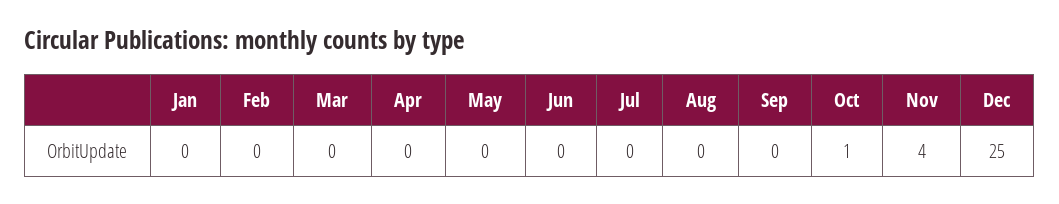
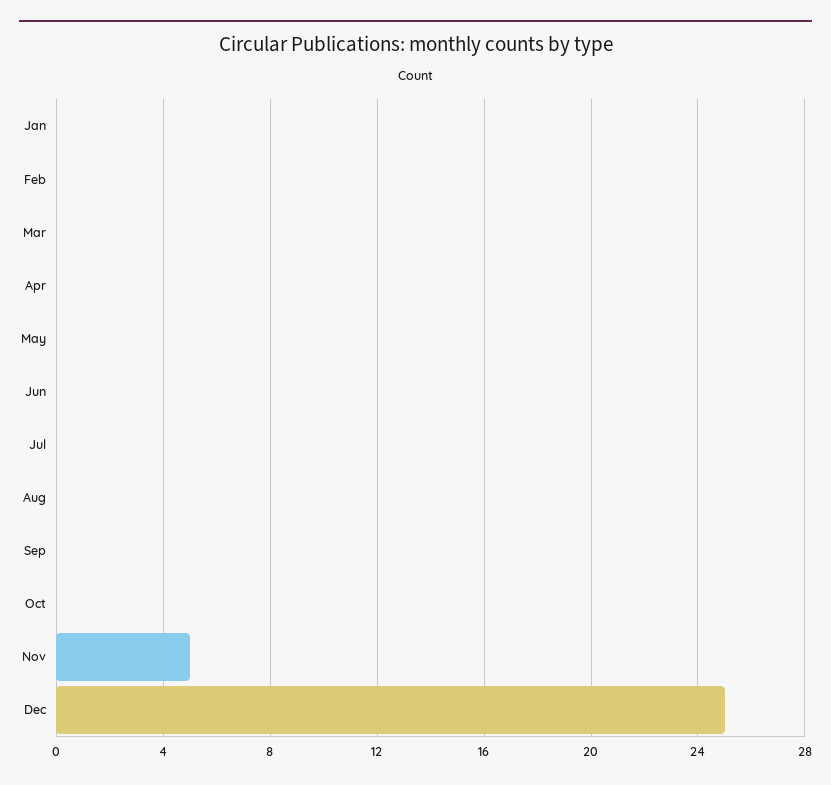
Oct: 1 -> 0
Nov: 4 -> 5

